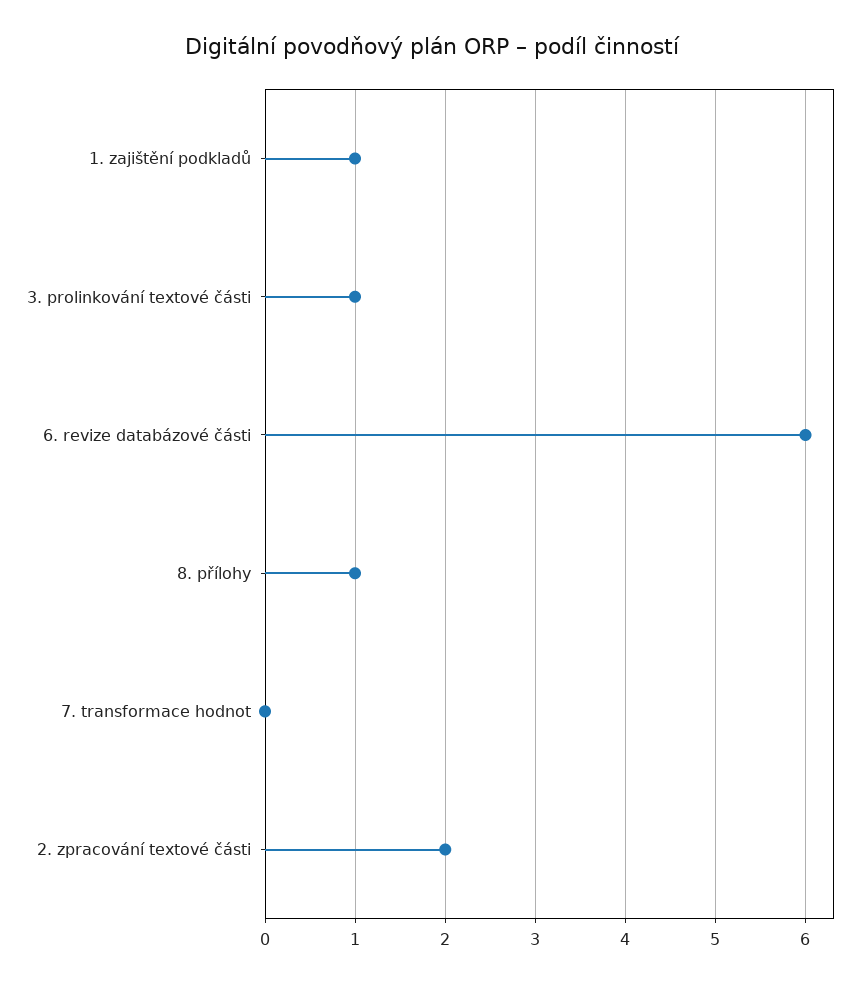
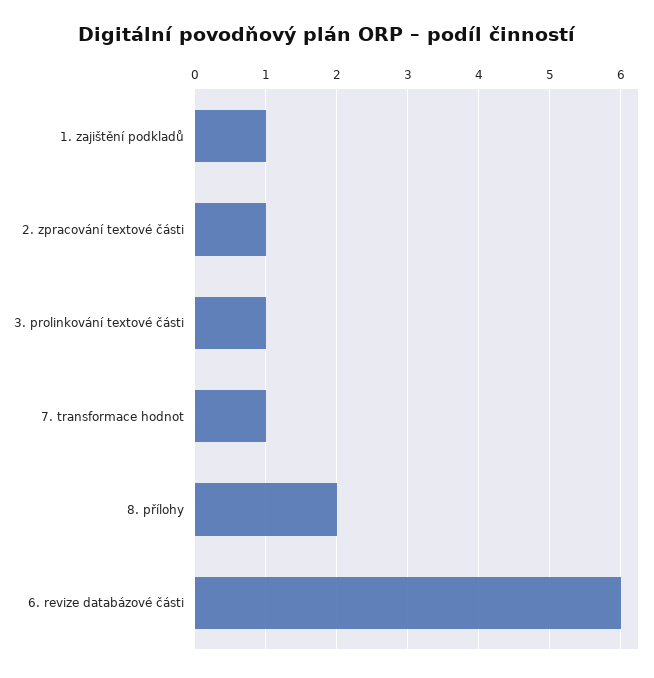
8. přílohy: 1 -> 2
7. transformace hodnot: 0 -> 1
2. zpracování textové části: 2 -> 1

